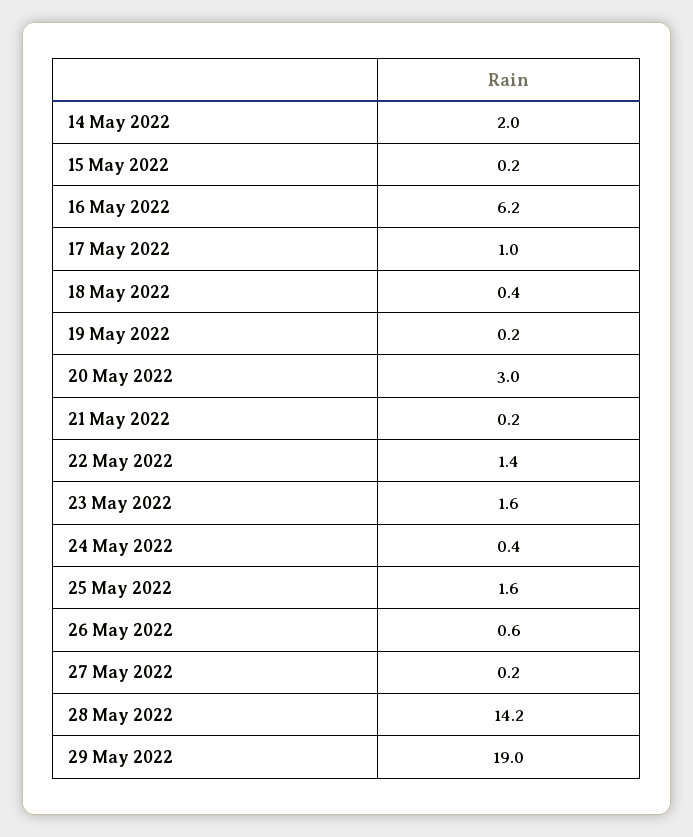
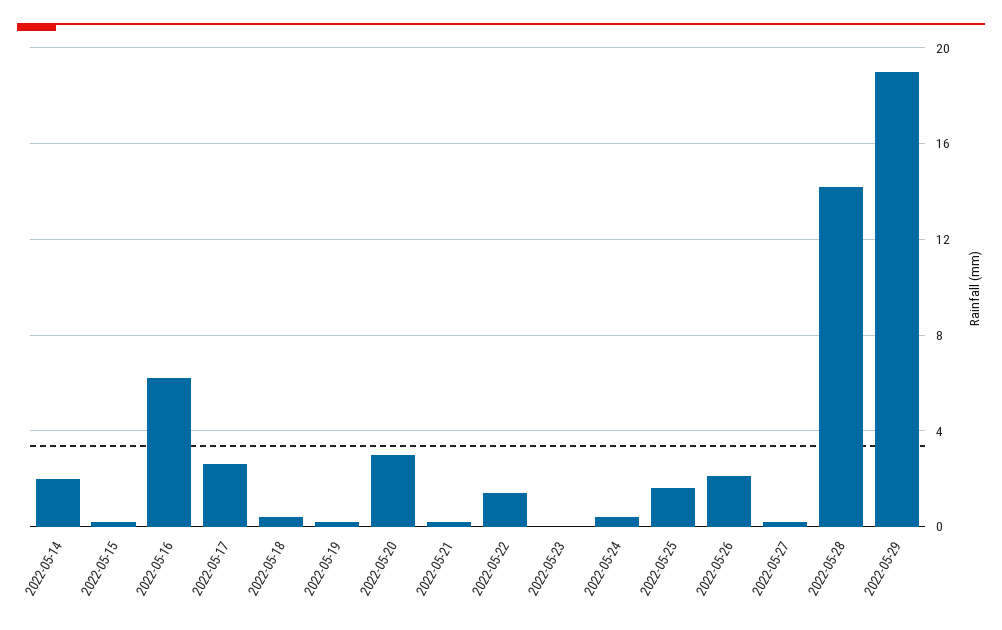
17 May 2022: 1 -> 2.5
23 May 2022: 1.6 -> 0
26 May 2022: 0.6 -> 2

